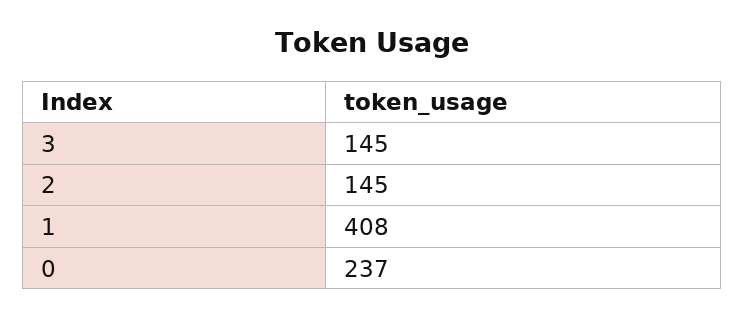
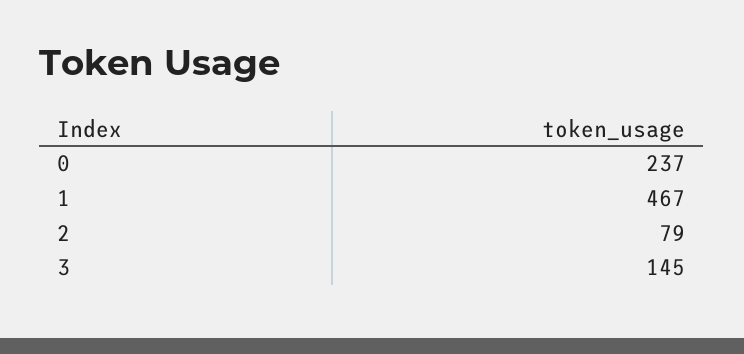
2: 145 -> 79
1: 408 -> 467

